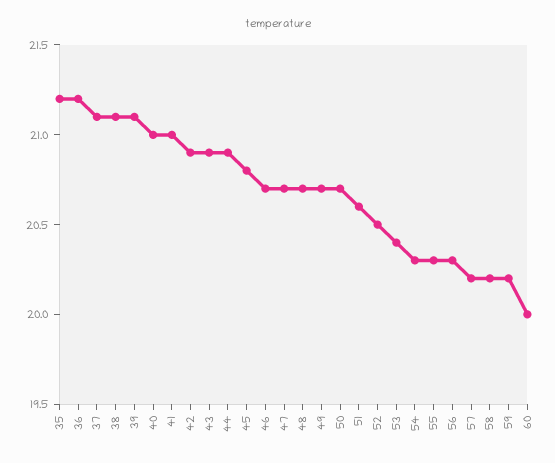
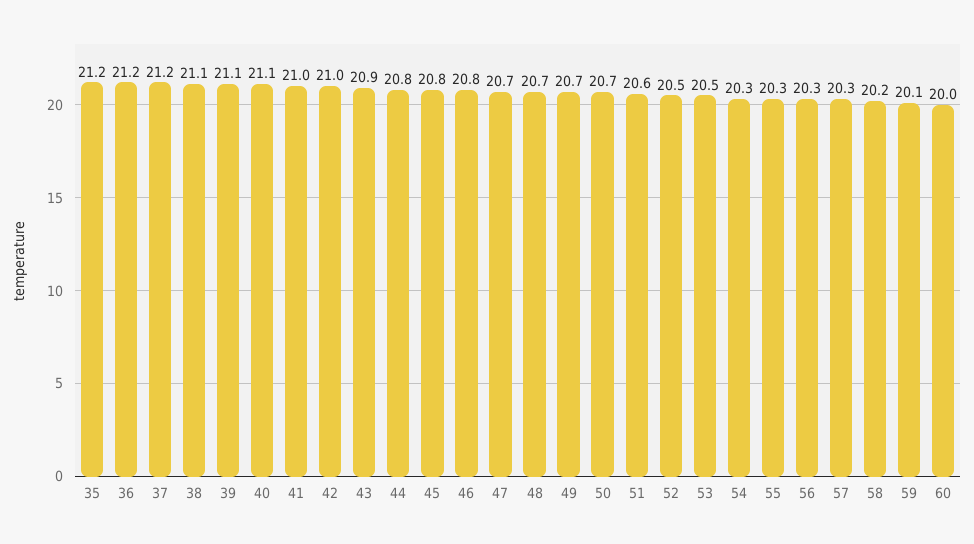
37: 21.1 -> 21.2
40: 21 -> 21.1
42: 20.9 -> 21
44: 20.9 -> 20.8
46: 20.7 -> 20.8
53: 20.4 -> 20.5
57: 20.2 -> 20.3
59: 20.2 -> 20.1

